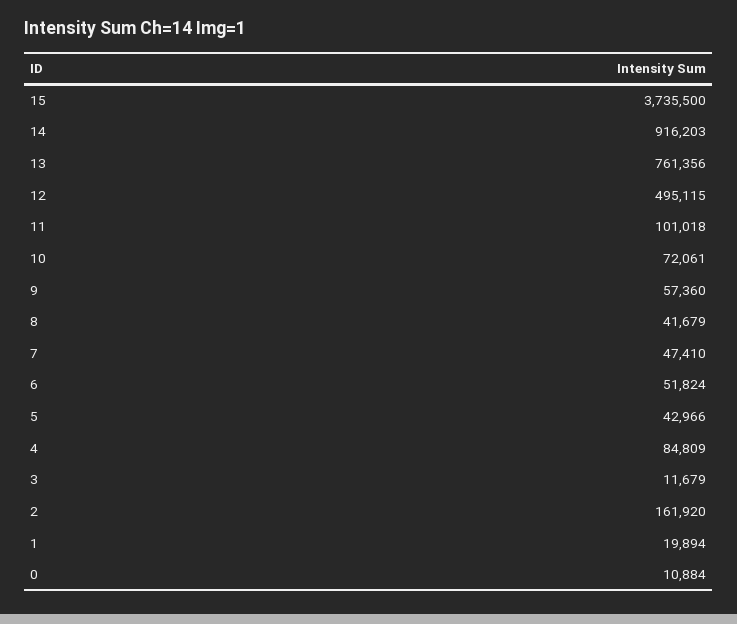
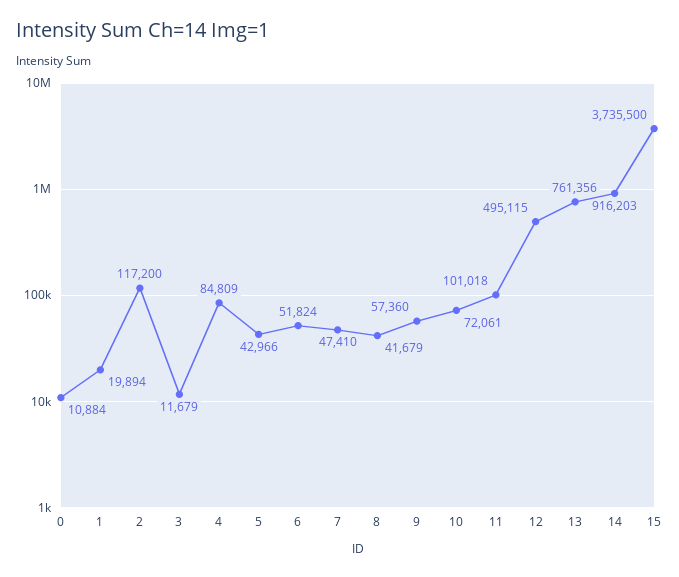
2: 161920 -> 117200

